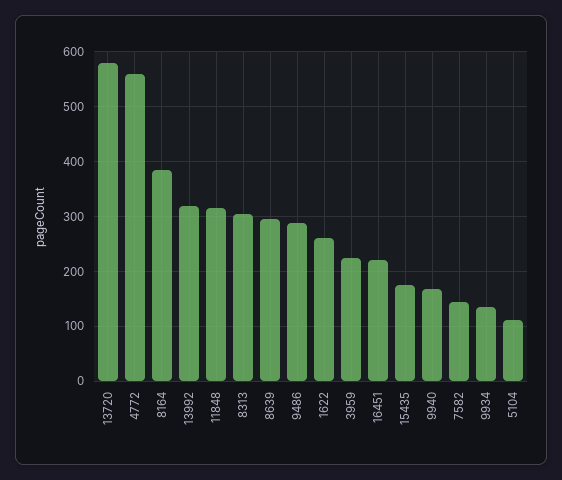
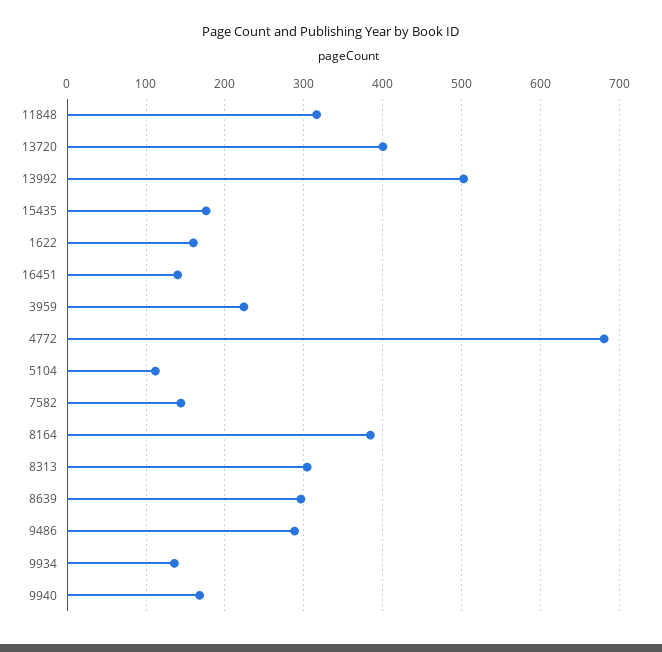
13720: 580 -> 400
4772: 560 -> 680
13992: 320 -> 500
1622: 260 -> 160
16451: 220 -> 140

